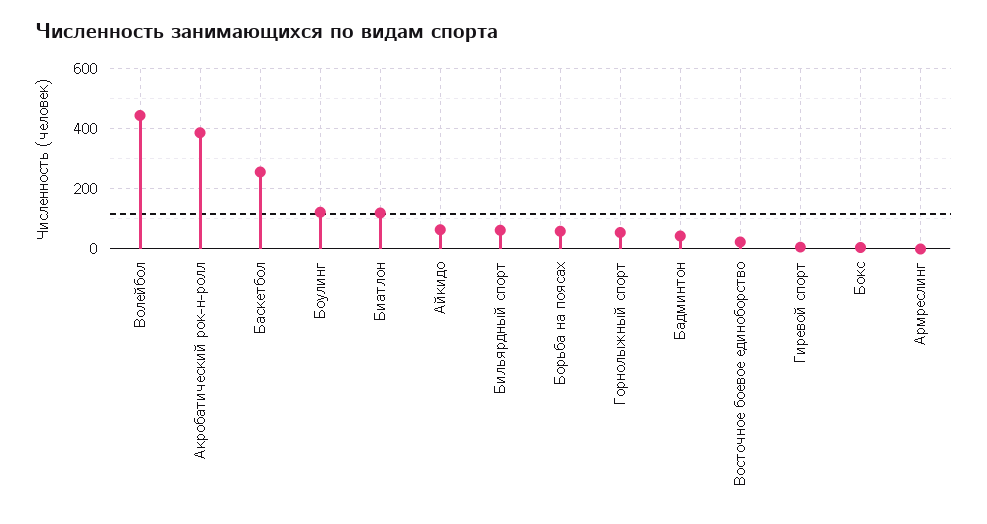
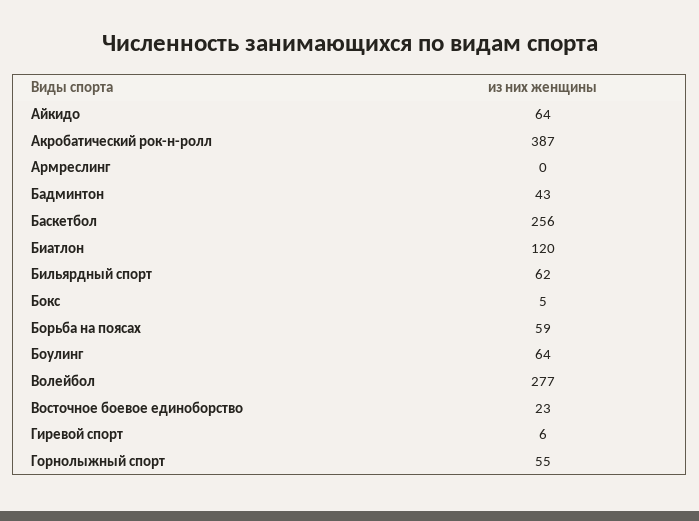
Волейбол: 440 -> 277
Боулинг: 120 -> 64

